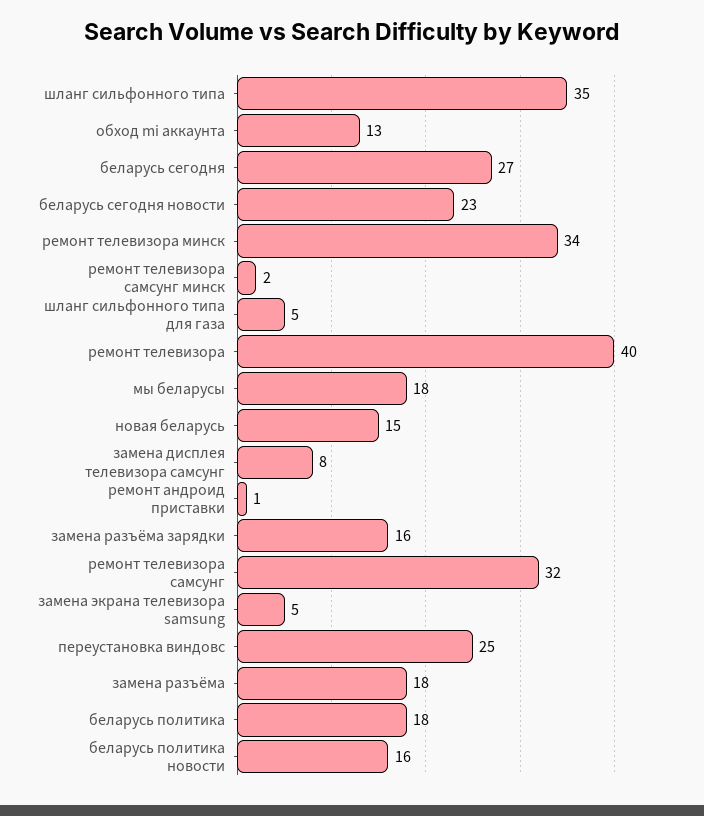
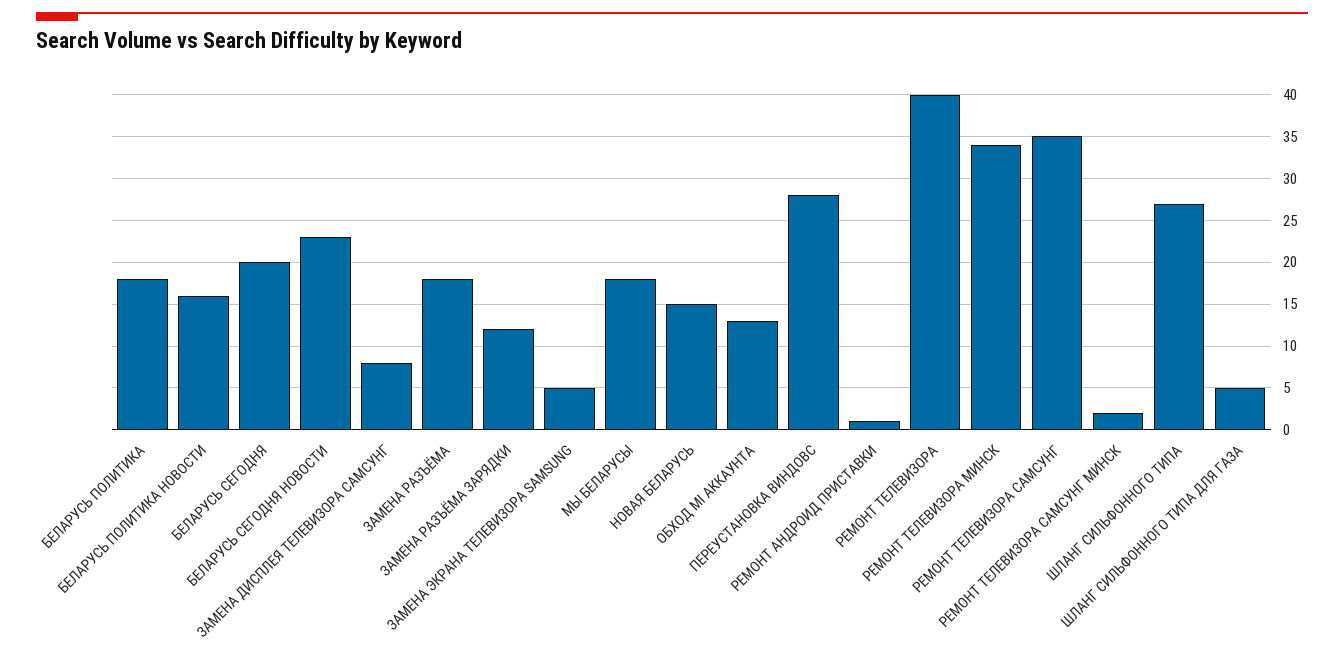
шланг сильфонного типа: 35 -> 27
беларусь сегодня: 27 -> 20
замена разъёма зарядки: 16 -> 12
ремонт телевизора самсунг: 32 -> 35
переустановка виндовс: 25 -> 28

